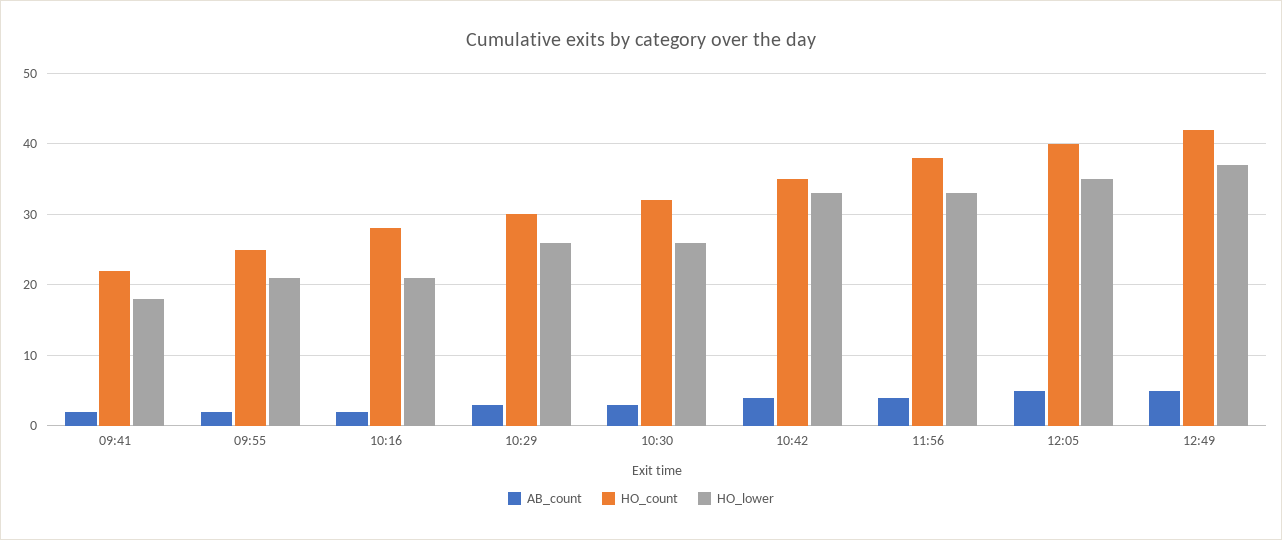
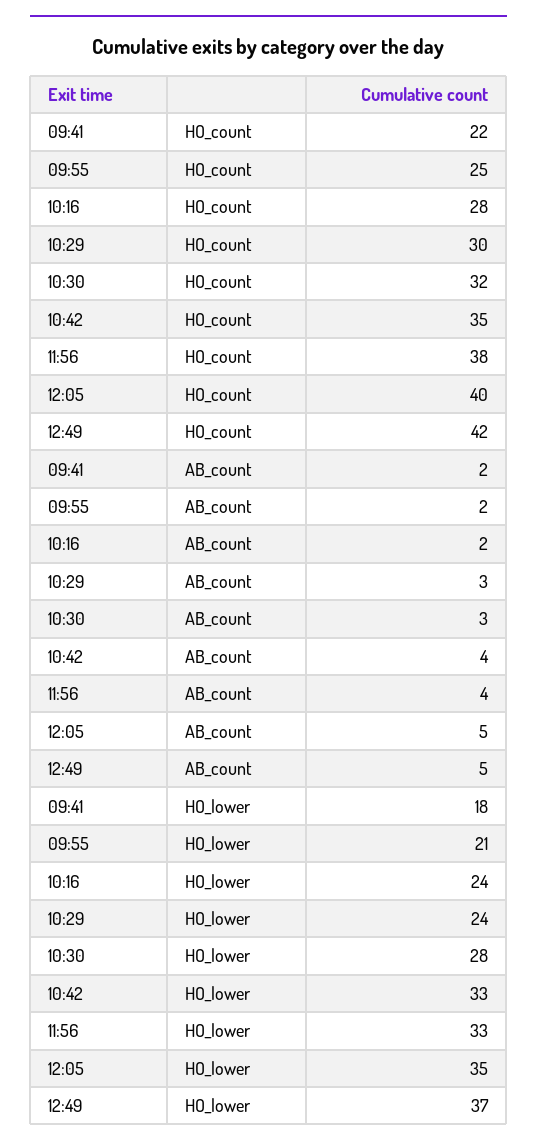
HO_lower, 10:16: 21 -> 24
HO_lower, 10:29: 26 -> 24
HO_lower, 10:30: 26 -> 28

